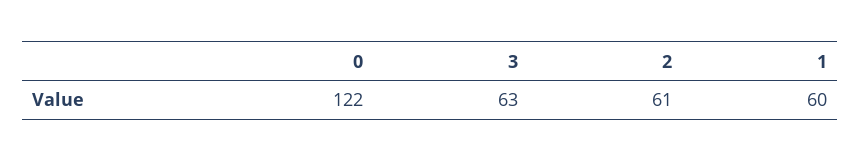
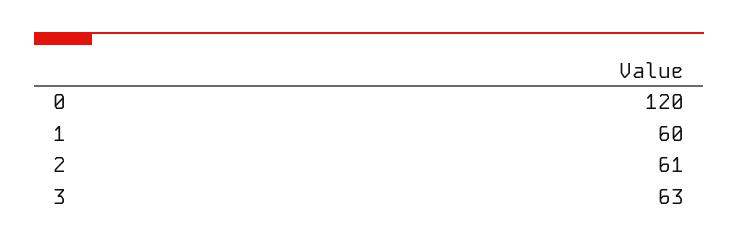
0: 122 -> 120

